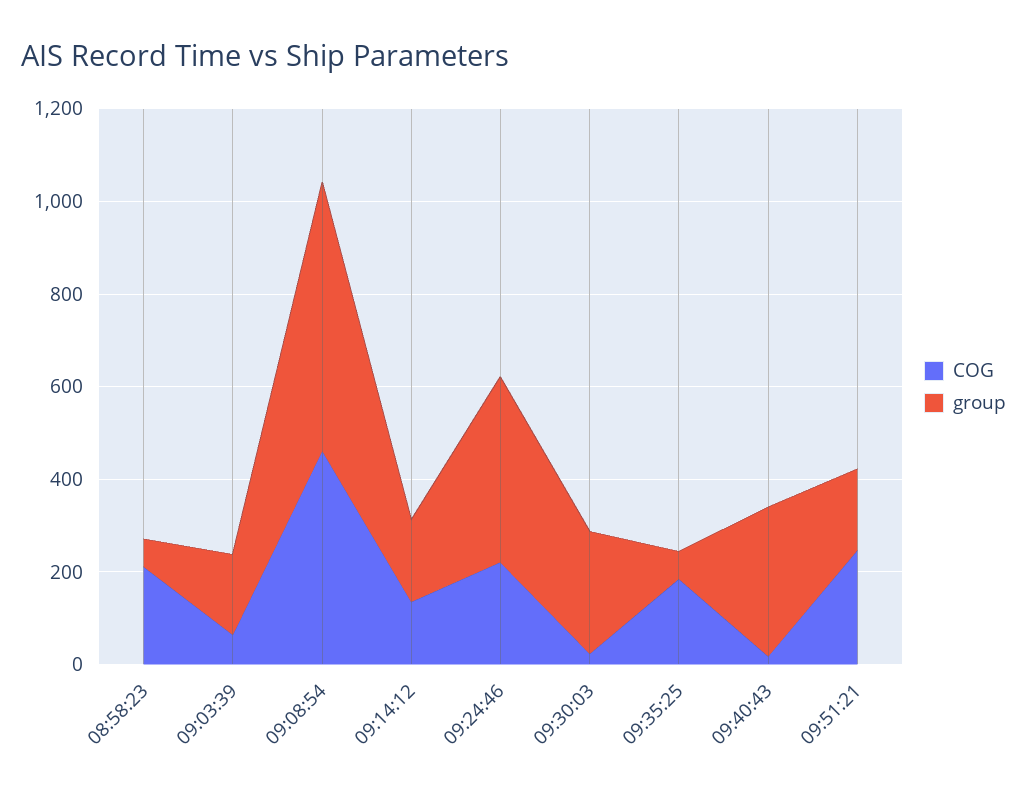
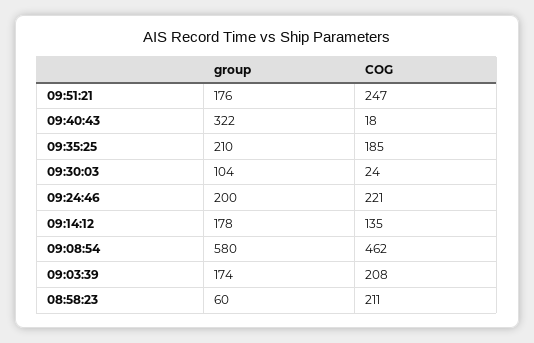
COG, 09:03:39: 50 -> 208
group, 09:24:46: 400 -> 200
group, 09:30:03: 250 -> 104
group, 09:35:25: 50 -> 210

